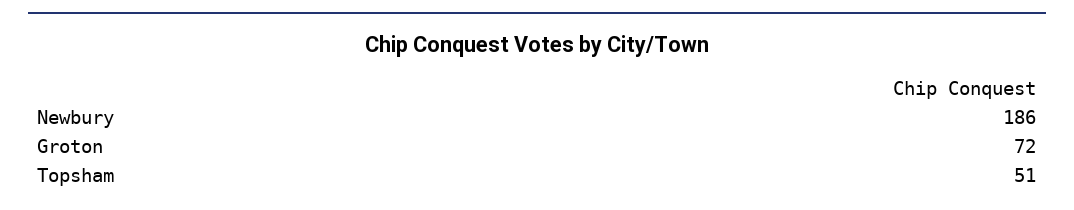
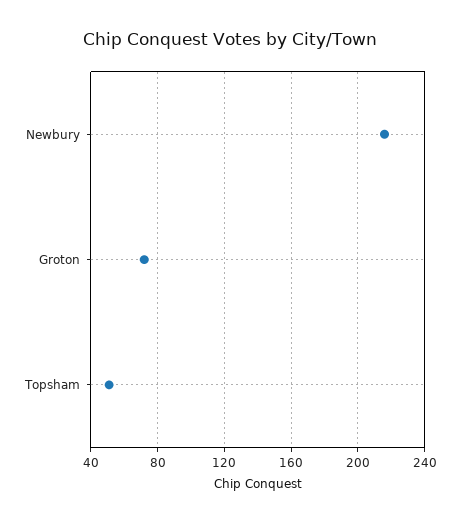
Newbury: 186 -> 215

